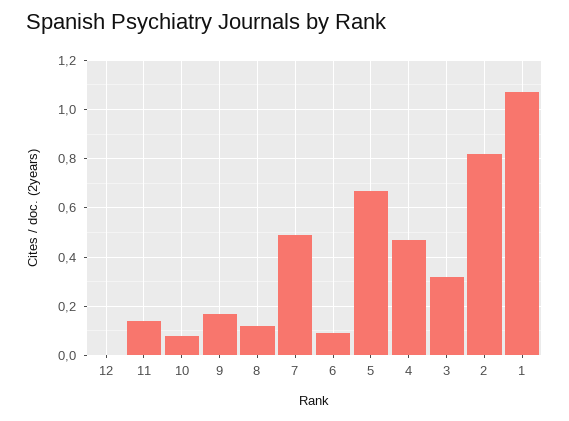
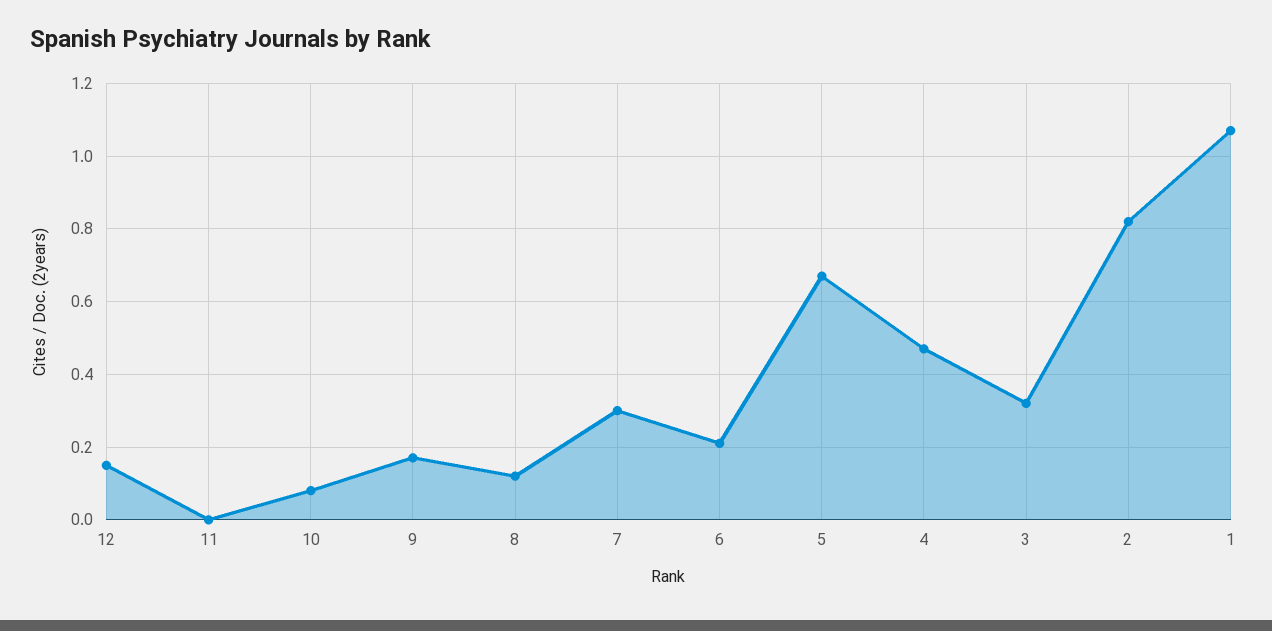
12: 0 -> 0.15
11: 0.15 -> 0
7: 0.5 -> 0.3
6: 0.1 -> 0.2

